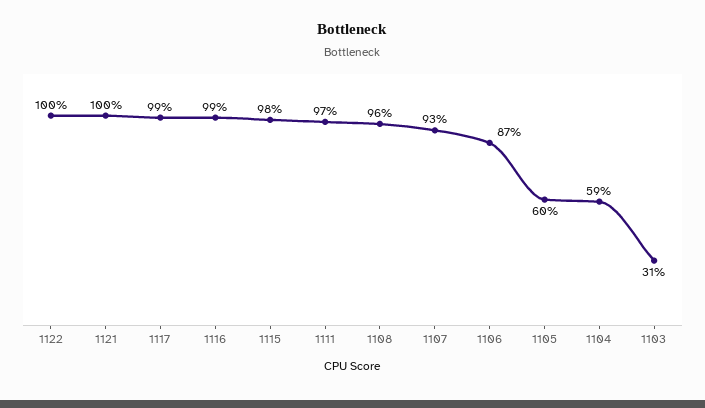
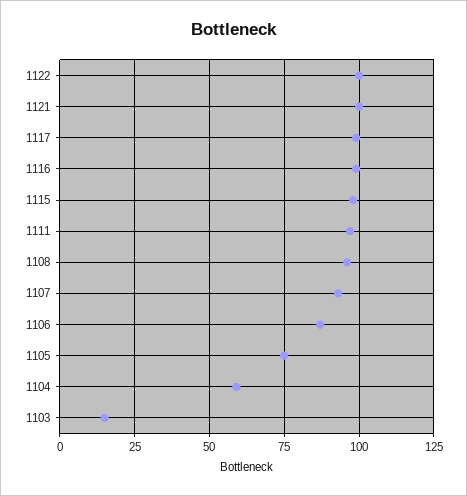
1105: 60 -> 75
1103: 31 -> 15

